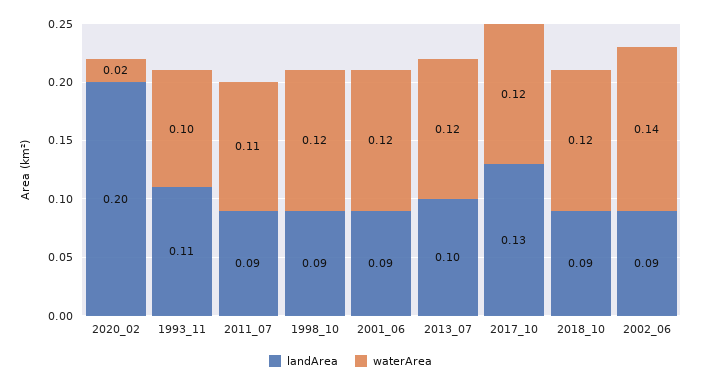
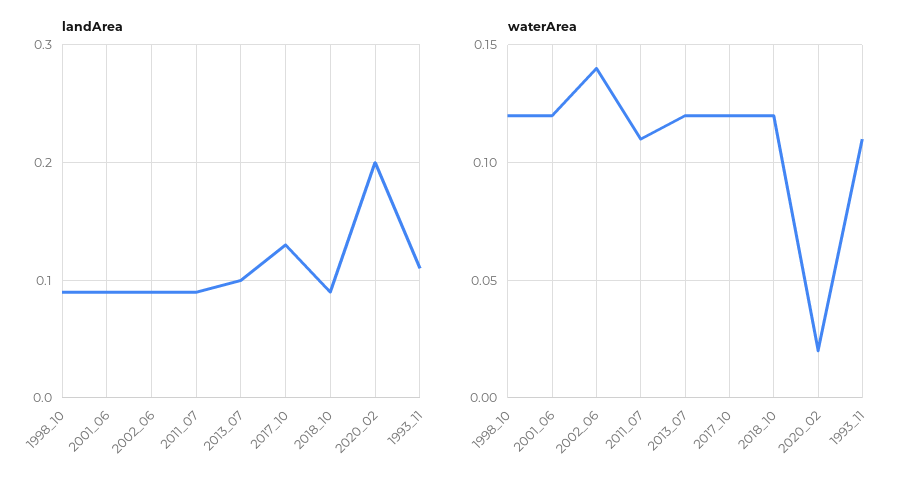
waterArea, 1993_11: 0.1 -> 0.11

